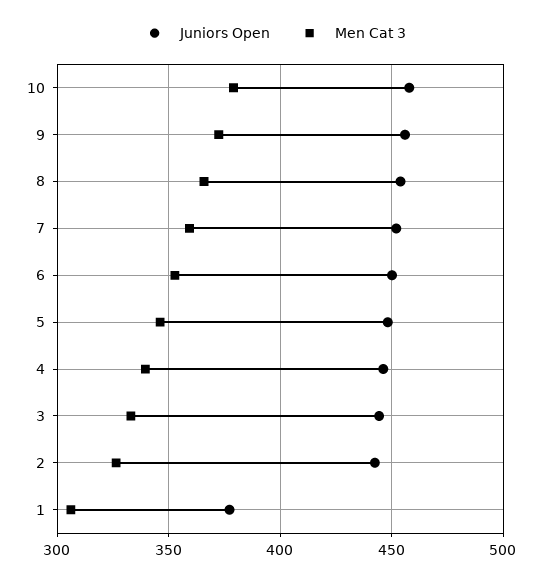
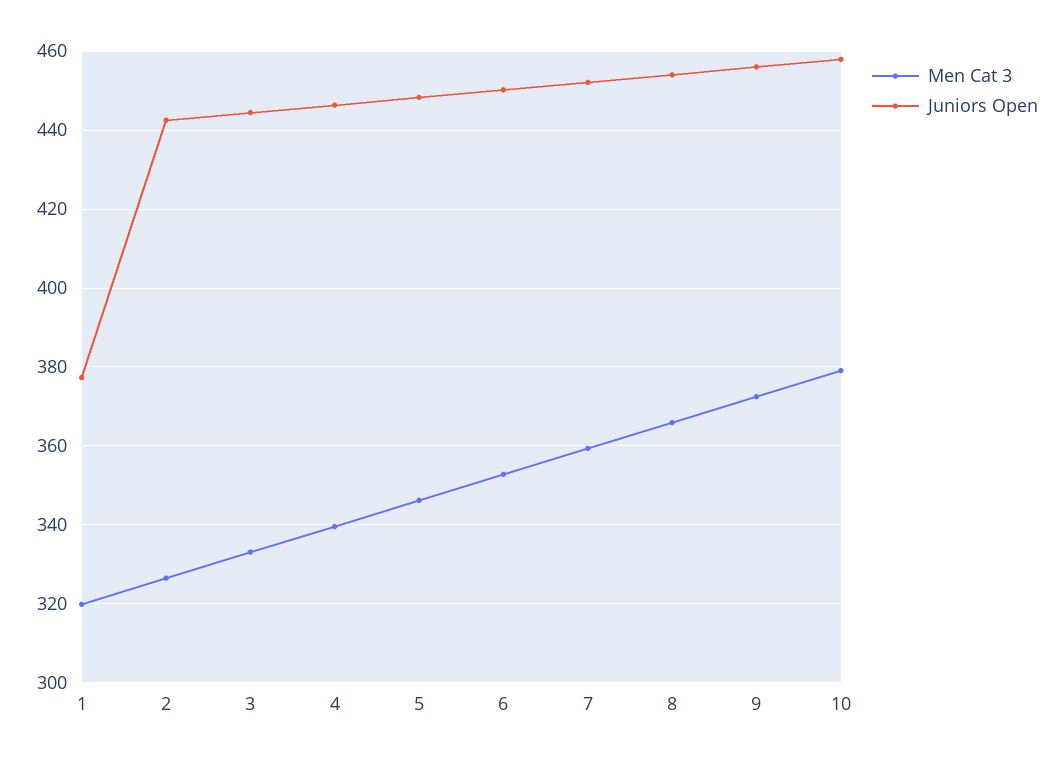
Men Cat 3, 1: 305 -> 320

